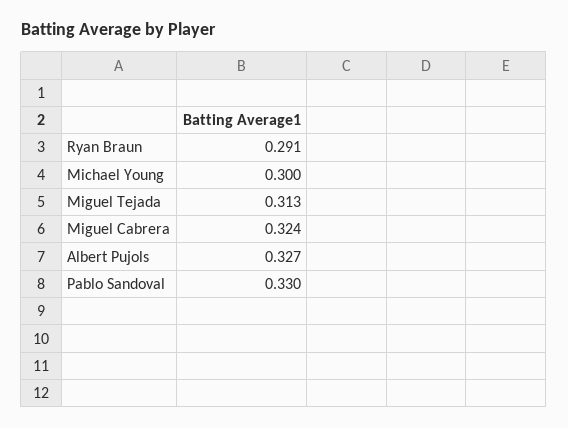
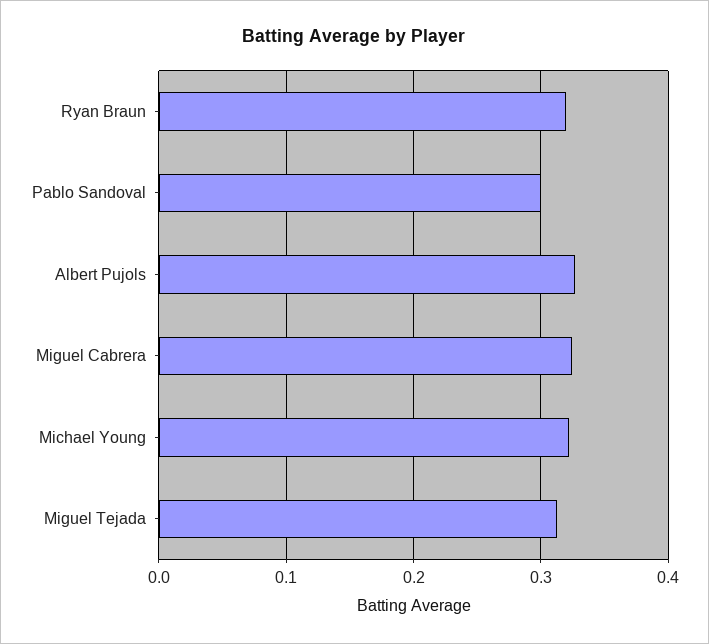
Ryan Braun: 0.291 -> 0.32
Michael Young: 0.3 -> 0.32
Pablo Sandoval: 0.33 -> 0.3

